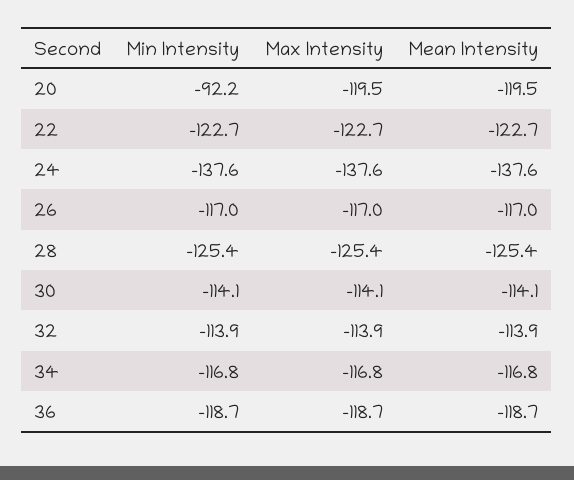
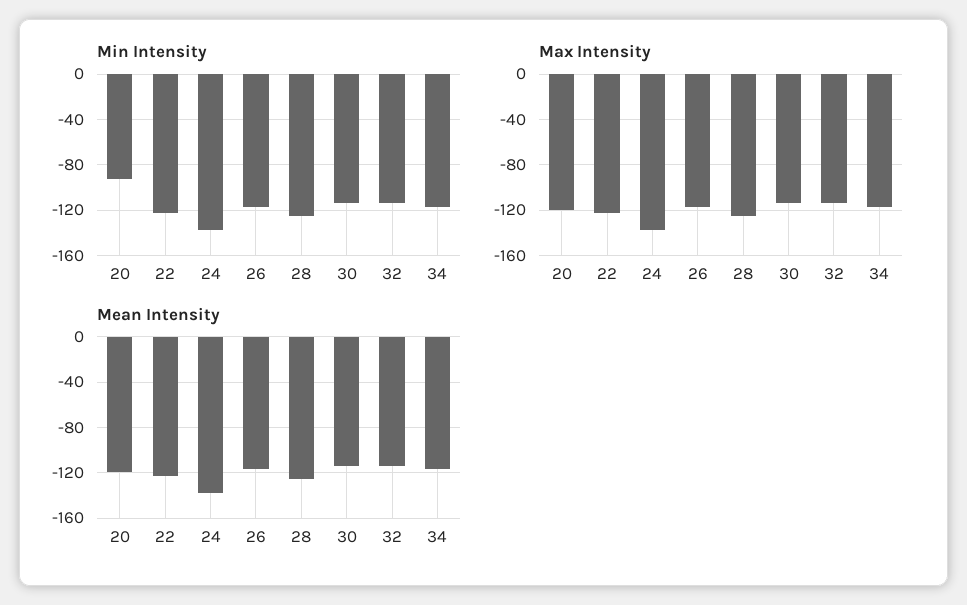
Min Intensity, 36: -118.7 -> none
Max Intensity, 36: -118.7 -> none
Mean Intensity, 36: -118.7 -> none

